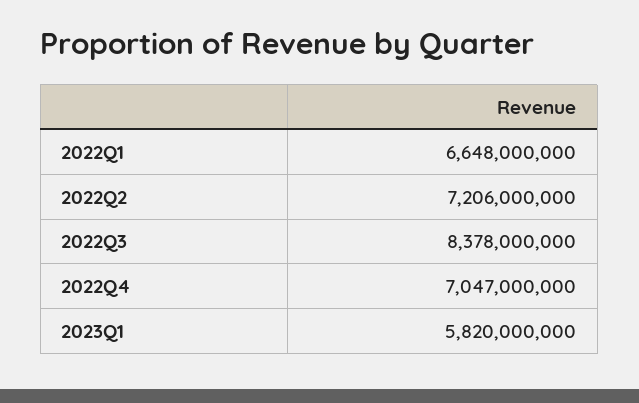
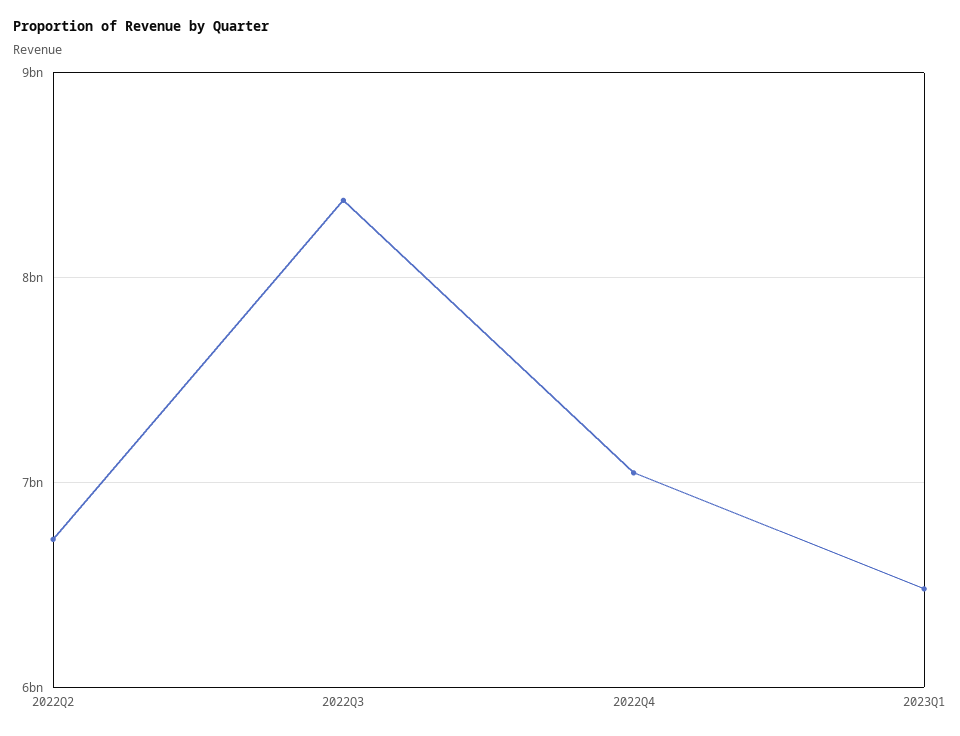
2022Q1: 6648000000 -> none
2022Q2: 7206000000 -> 6700000000
2023Q1: 5820000000 -> 6500000000

